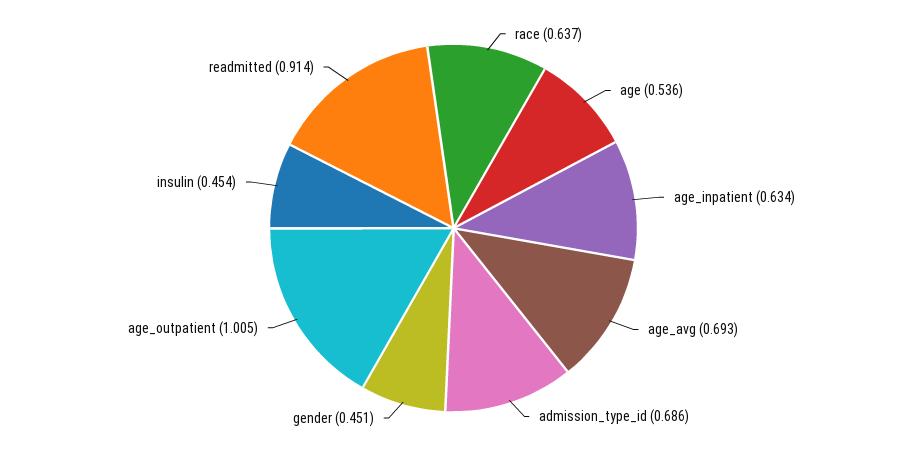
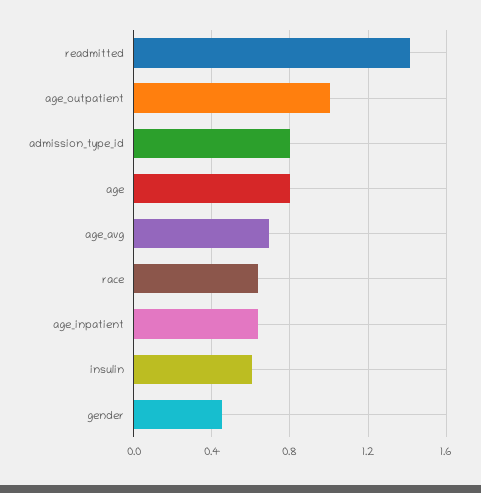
age: 0.536 -> 0.8
admission_type_id: 0.686 -> 0.8
insulin: 0.454 -> 0.6
readmitted: 0.914 -> 1.4

